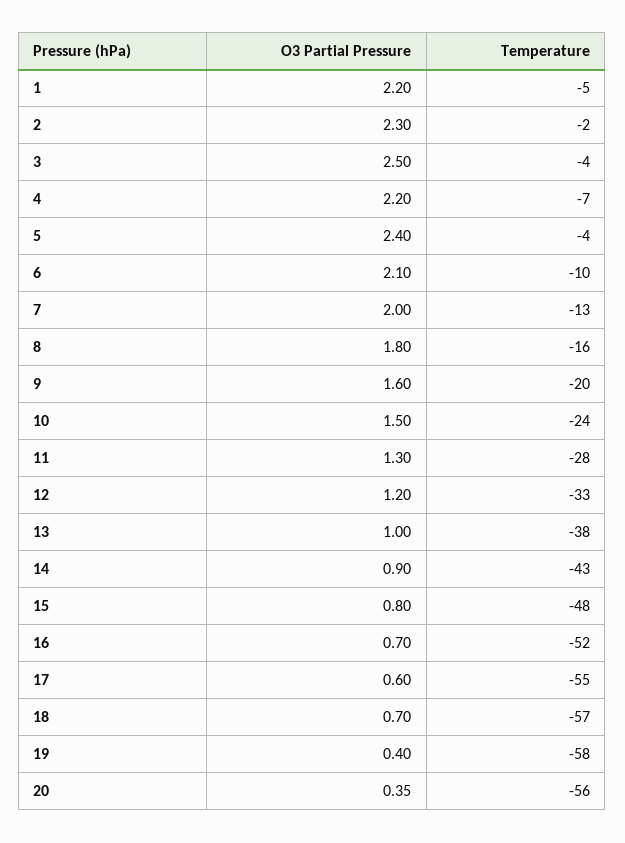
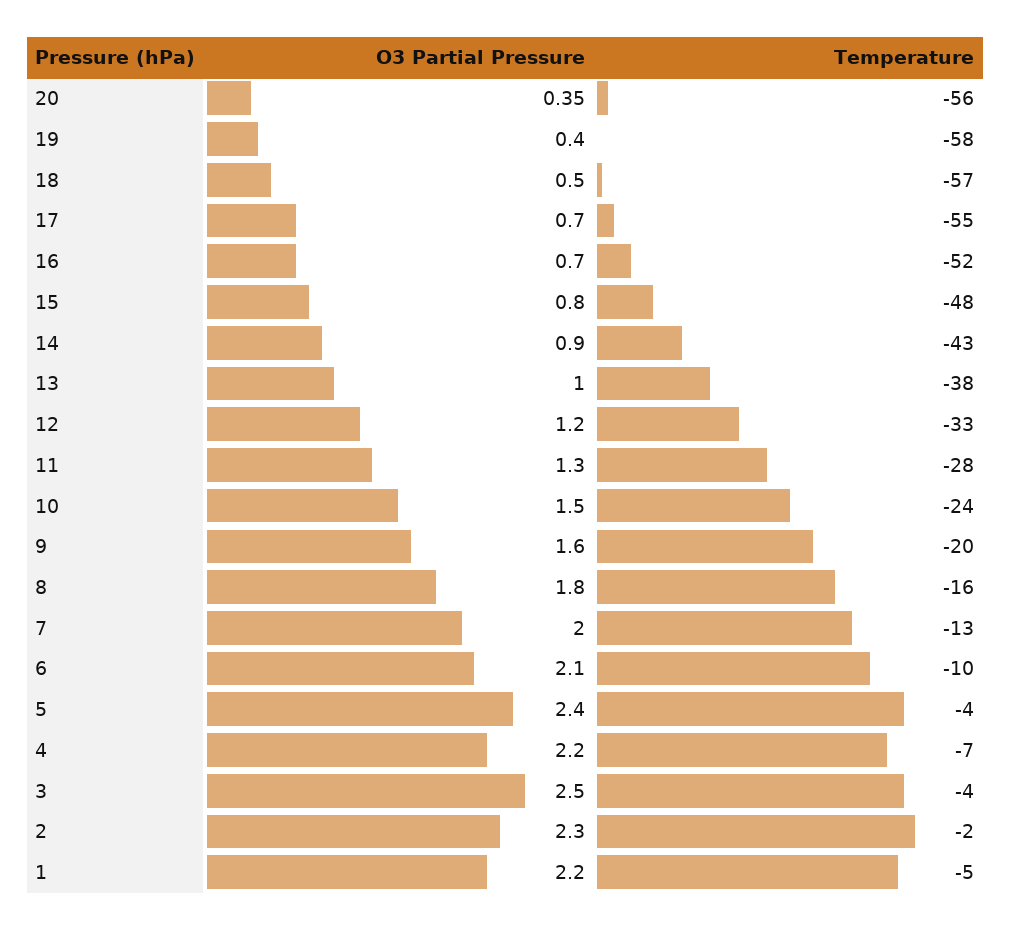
O3 Partial Pressure, 17: 0.6 -> 0.7
O3 Partial Pressure, 18: 0.7 -> 0.5

